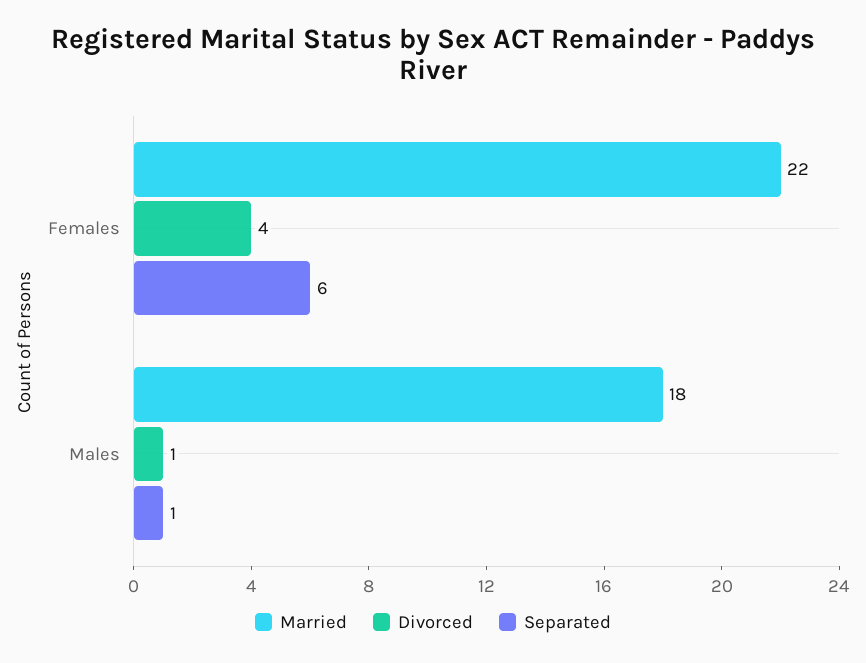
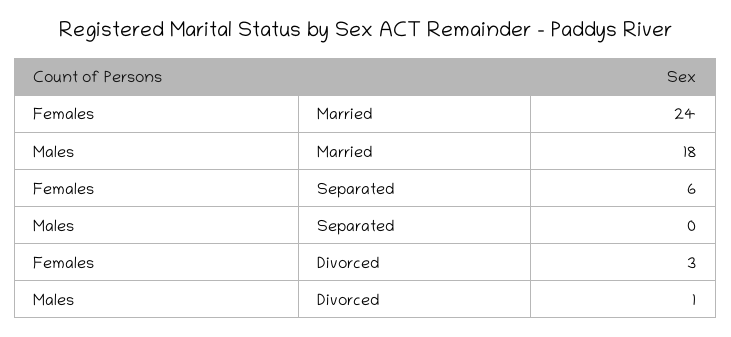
Married, Females: 22 -> 24
Divorced, Females: 4 -> 3
Separated, Males: 1 -> 0

